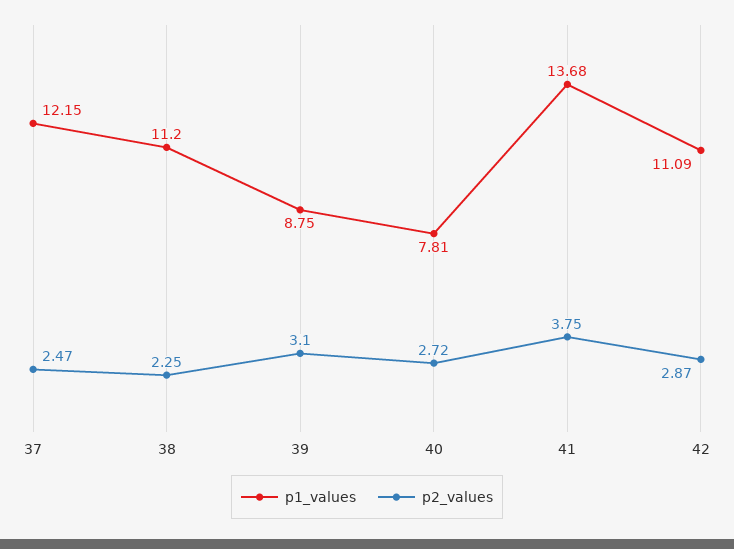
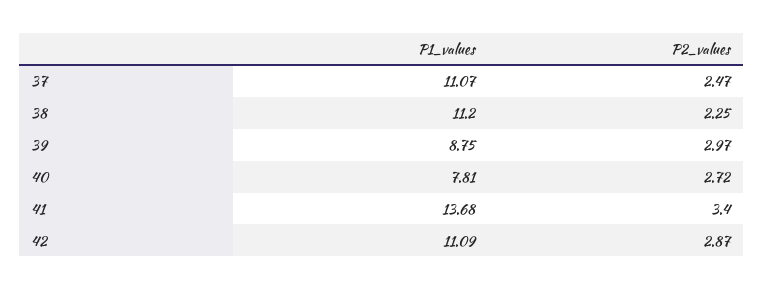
p1_values, 37: 12.15 -> 11.07
p2_values, 39: 3.1 -> 2.97
p2_values, 41: 3.75 -> 3.4

